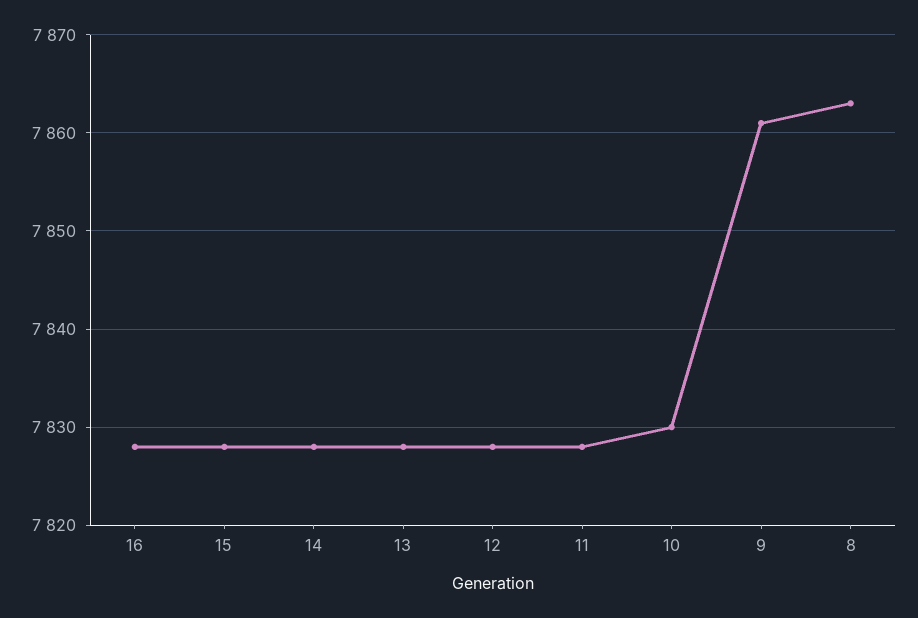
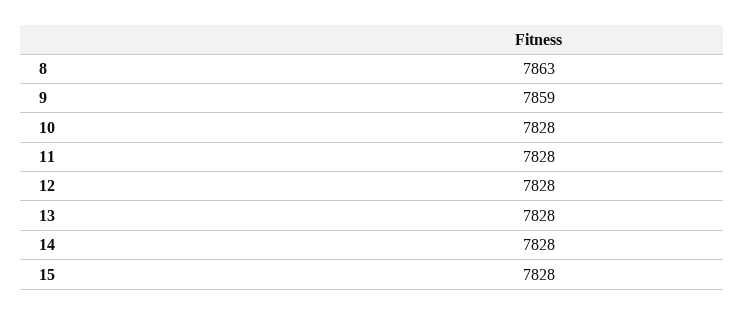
16: 7828 -> none
10: 7830 -> 7828
9: 7861 -> 7859

